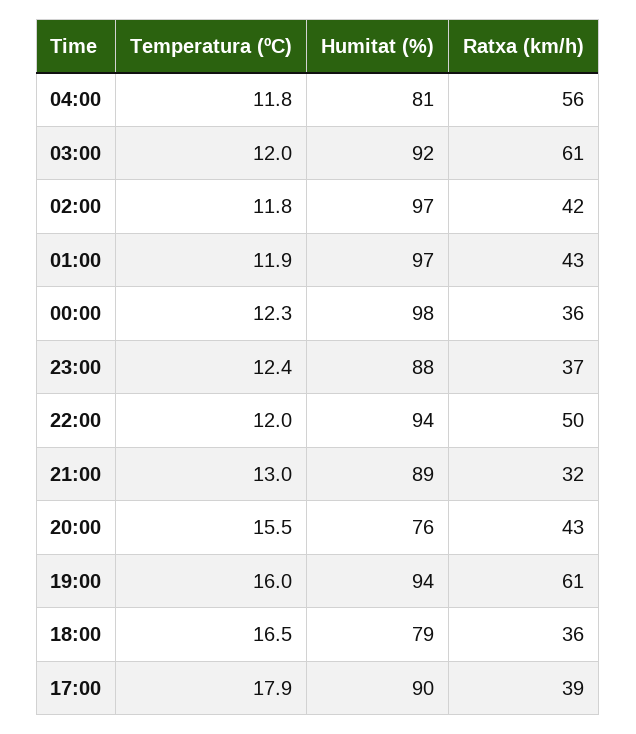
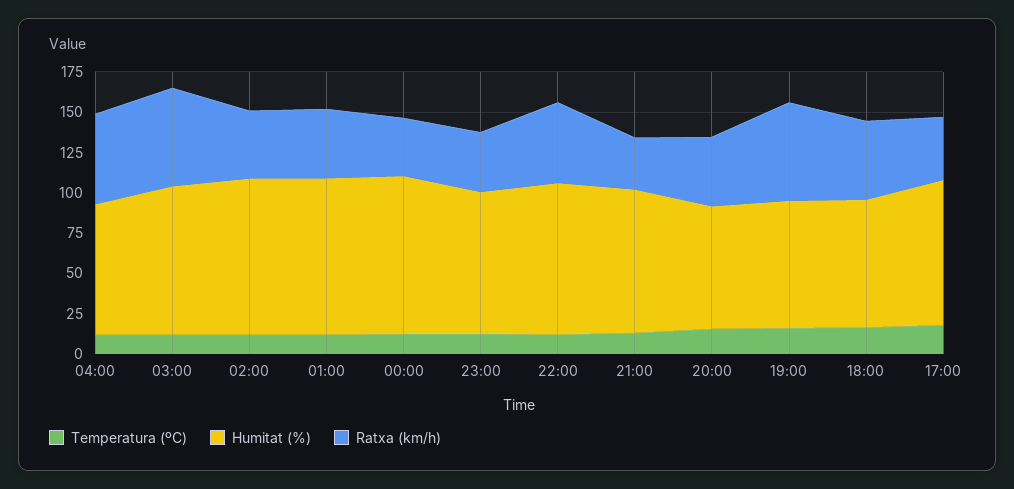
Humitat (%), 19:00: 94 -> 80
Ratxa (km/h), 18:00: 36 -> 50

